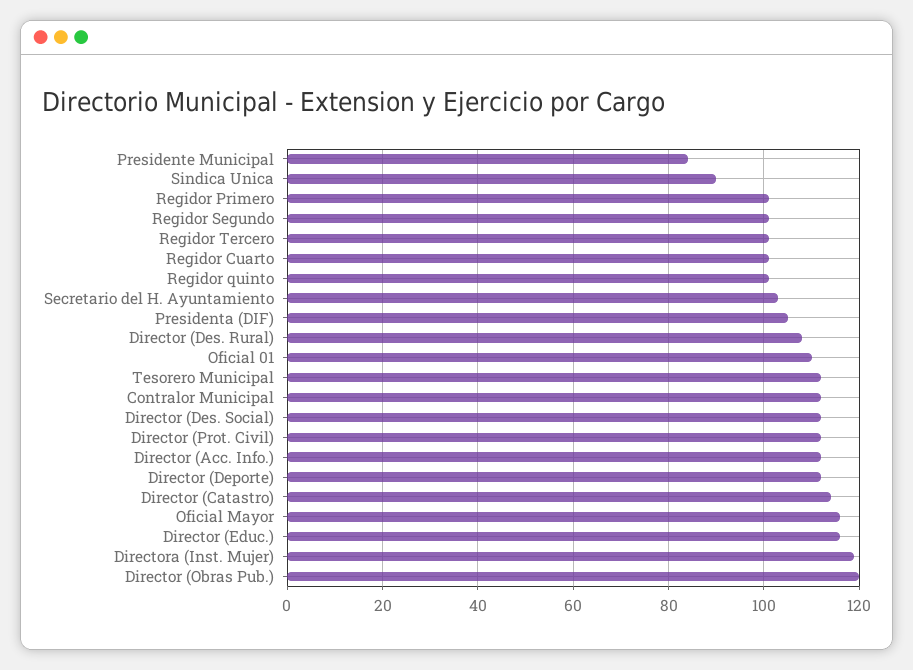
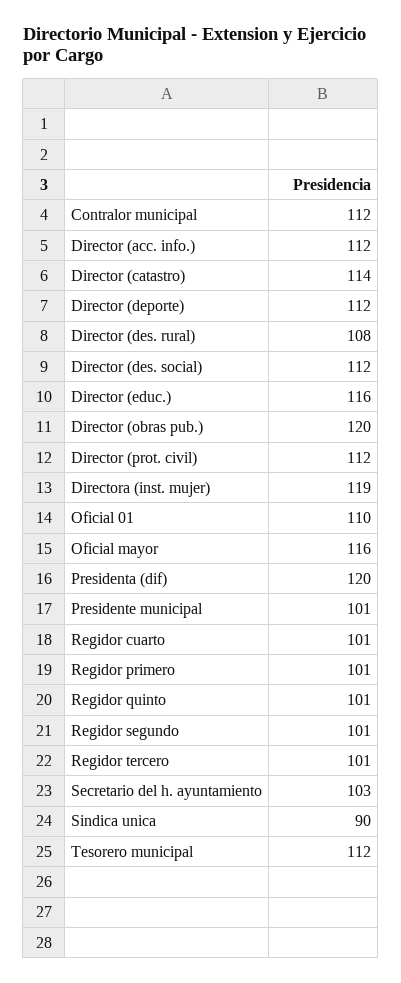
Presidente Municipal: 85 -> 101
Presidenta (DIF): 105 -> 120

